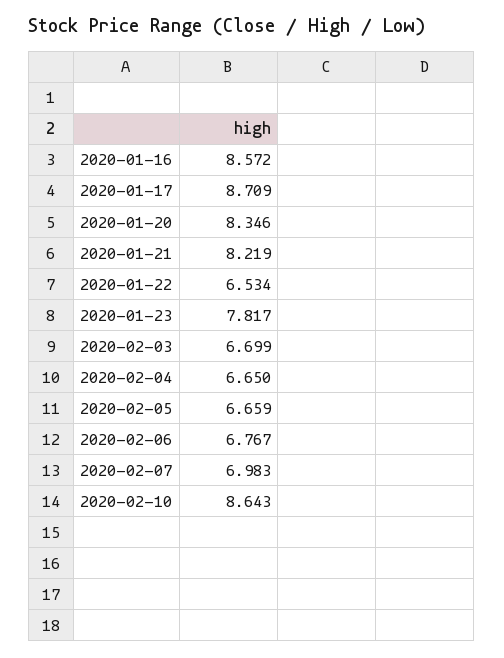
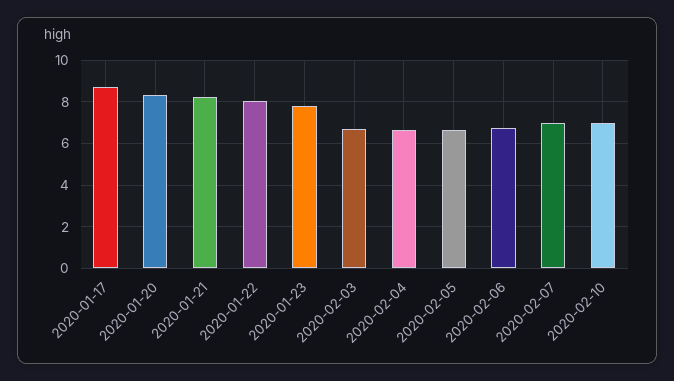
2020-01-16: 8.572 -> none
2020-01-22: 6.534 -> 8
2020-02-10: 8.643 -> 7

